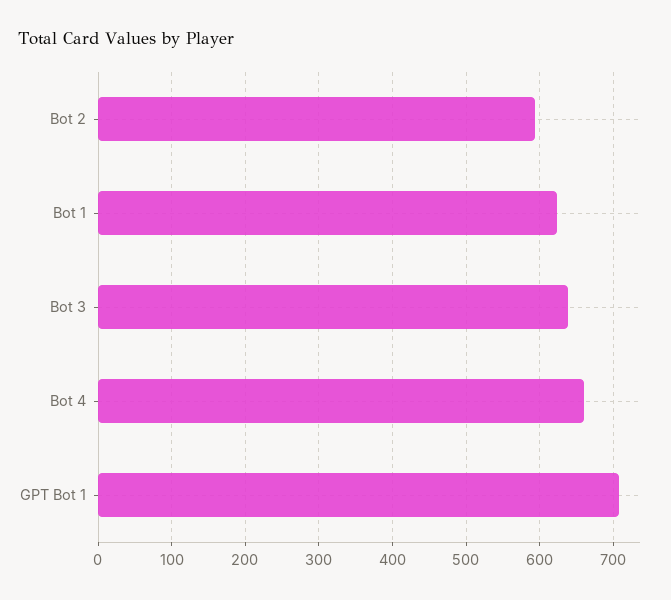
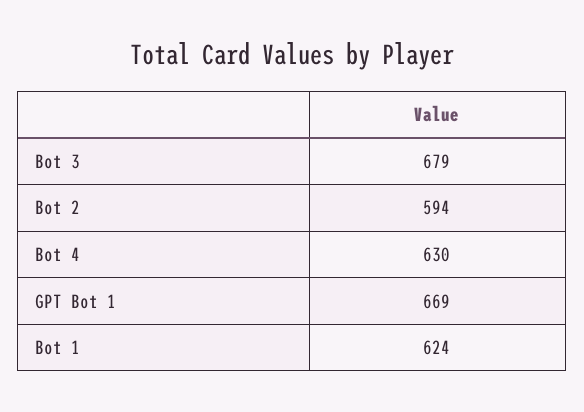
Bot 3: 640 -> 679
Bot 4: 660 -> 630
GPT Bot 1: 710 -> 669

